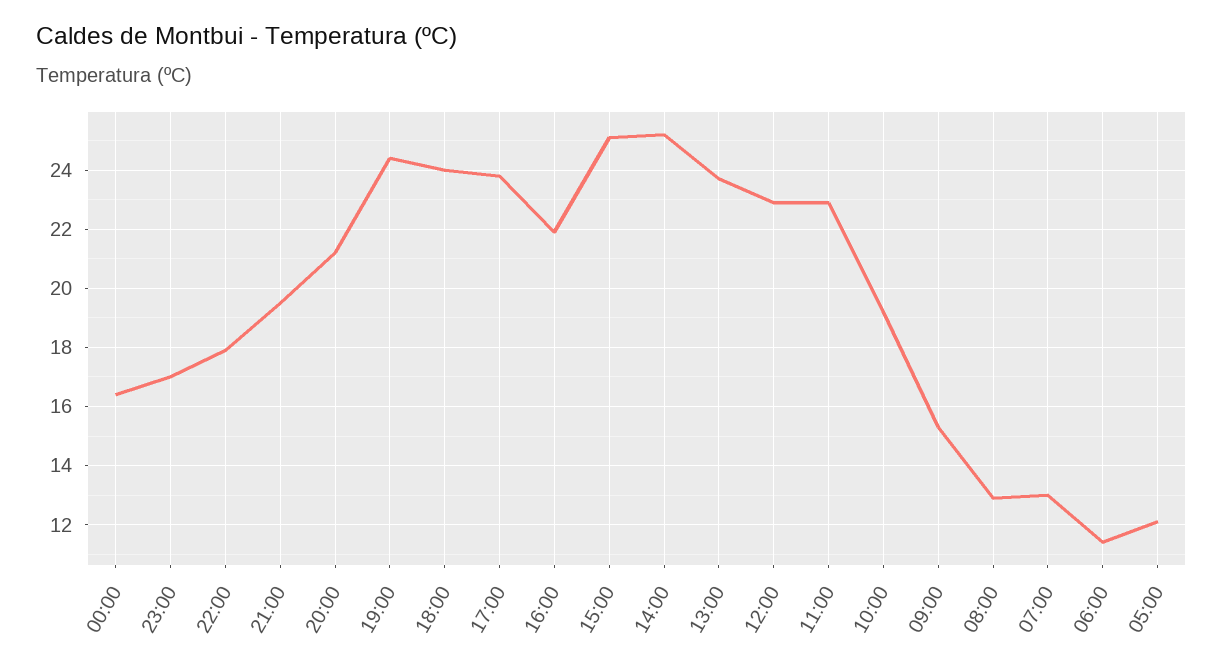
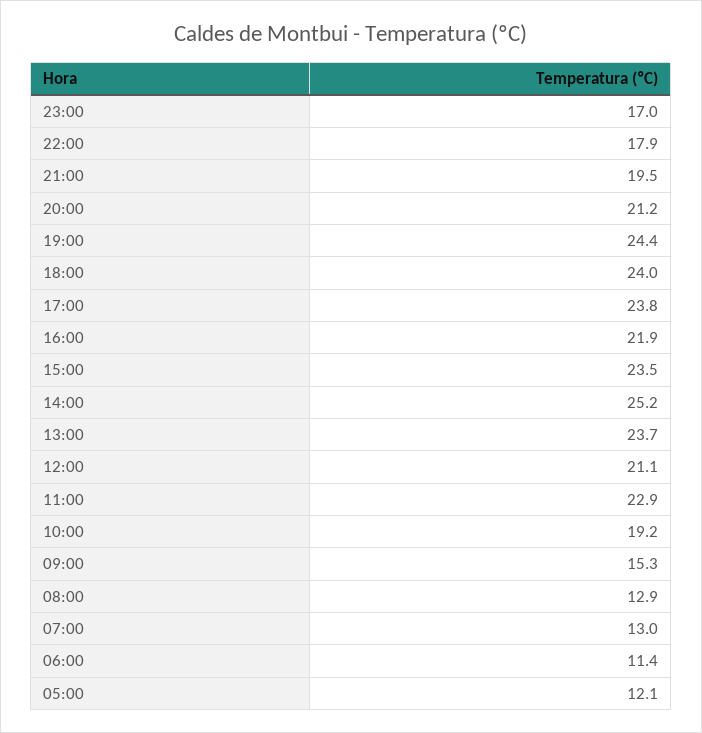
00:00: 16.5 -> none
15:00: 25 -> 23.5
12:00: 23 -> 21.1

